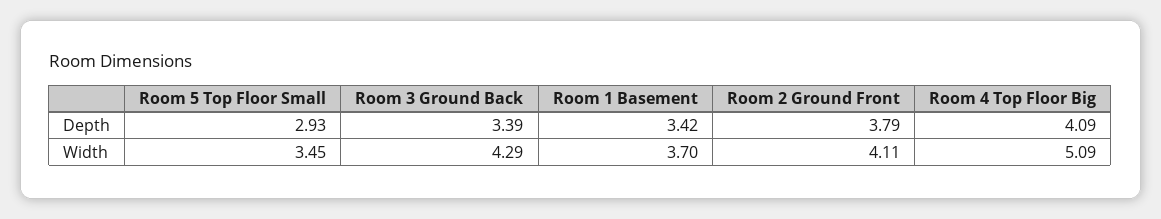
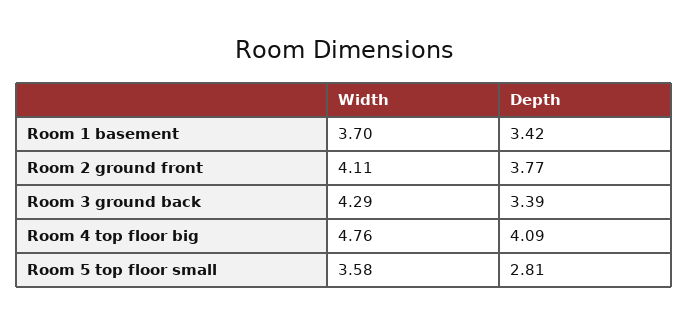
Room 5 Top Floor Small, Depth: 2.93 -> 2.81
Room 2 Ground Front, Depth: 3.79 -> 3.77
Room 5 Top Floor Small, Width: 3.45 -> 3.58
Room 4 Top Floor Big, Width: 5.09 -> 4.76

